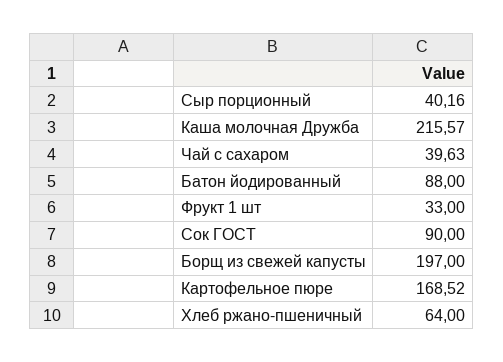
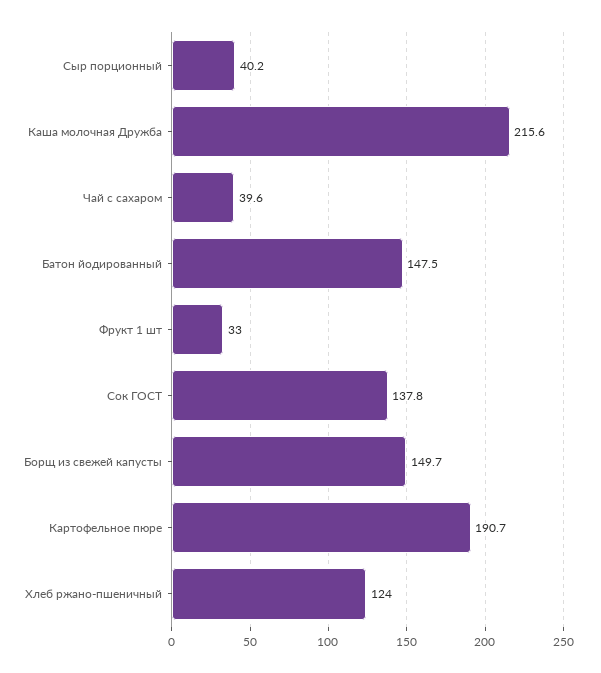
Батон йодированный: 88 -> 147.5
Сок ГОСТ: 90 -> 137.8
Борщ из свежей капусты: 197 -> 149.7
Картофельное пюре: 168.52 -> 190.7
Хлеб ржано-пшеничный: 64 -> 124

